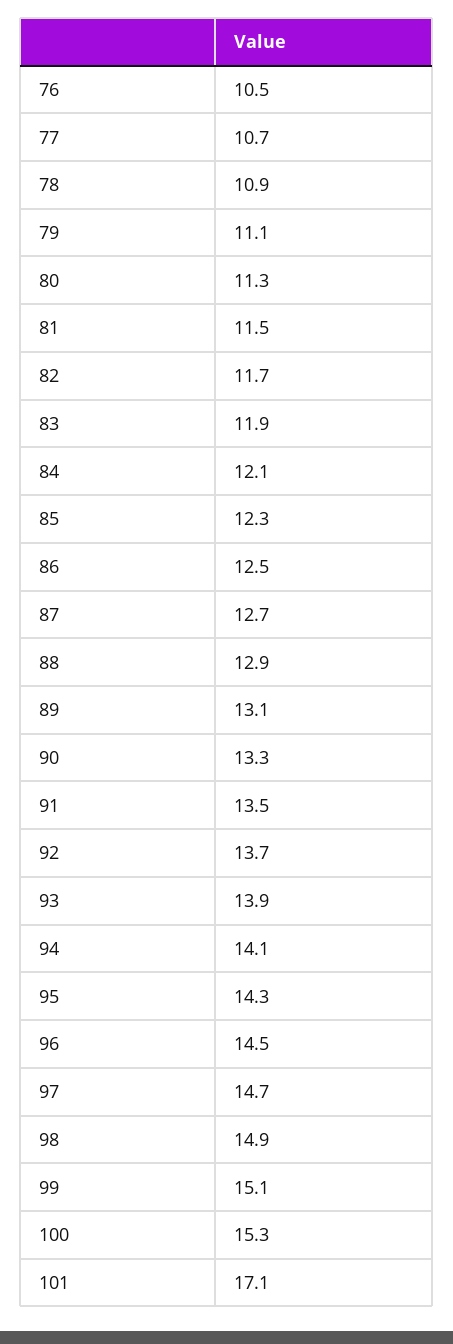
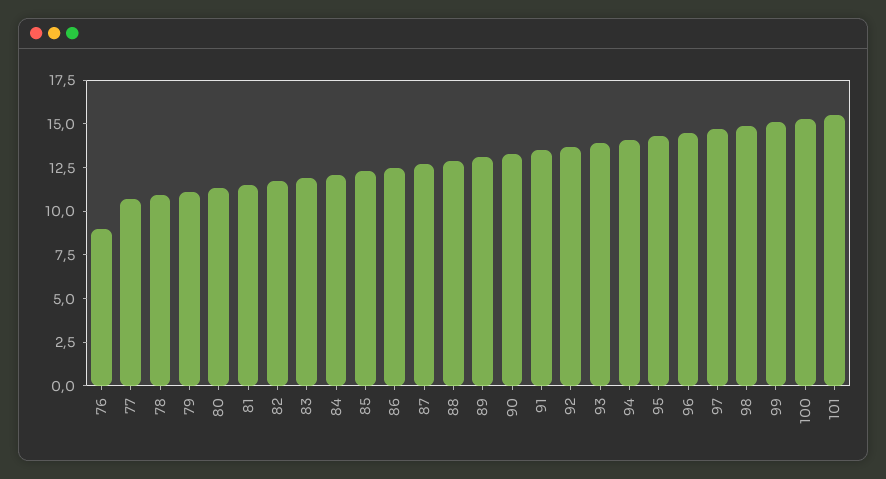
76: 10.5 -> 9
101: 17.1 -> 15.5

